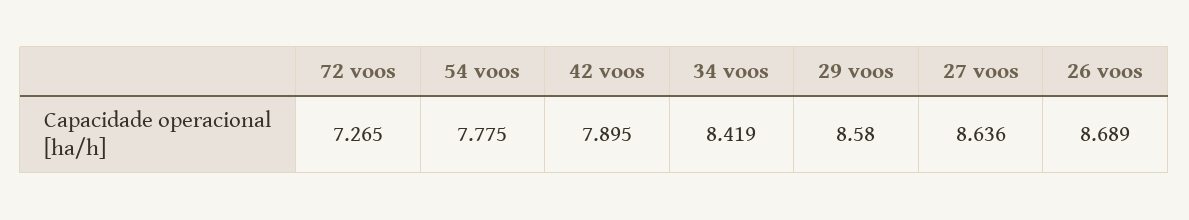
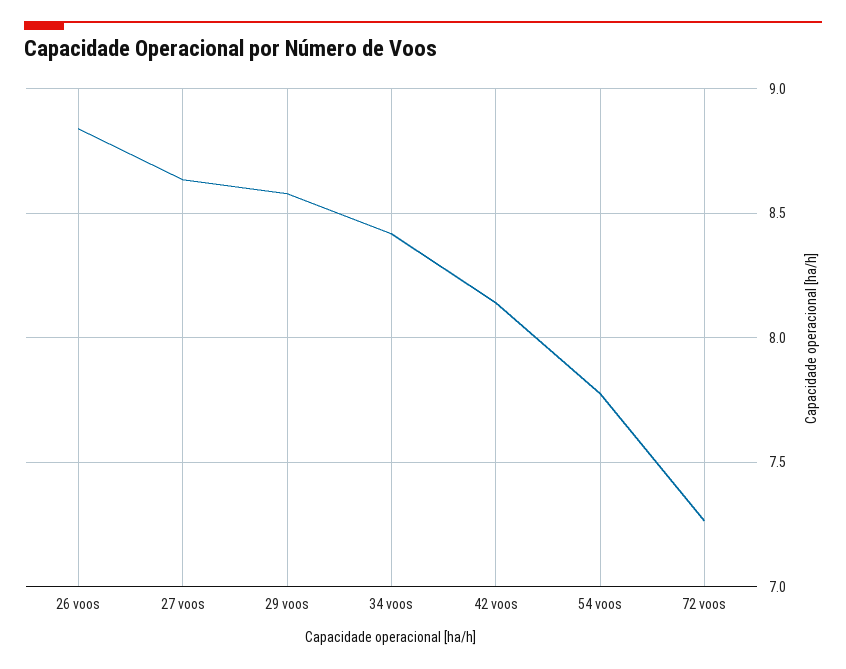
42 voos: 7.895 -> 8.15
26 voos: 8.689 -> 8.85

